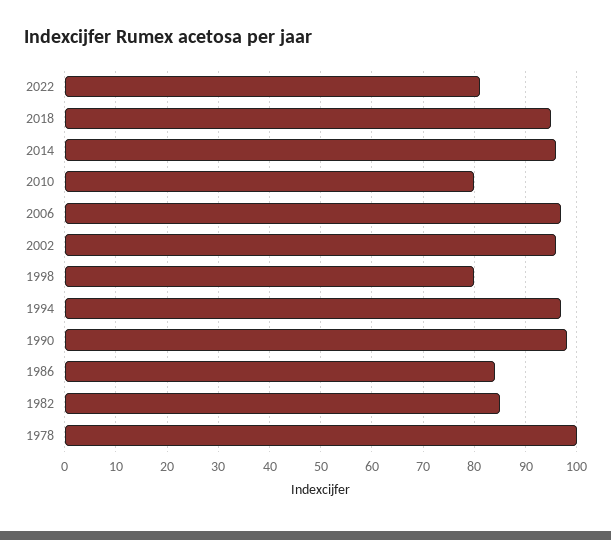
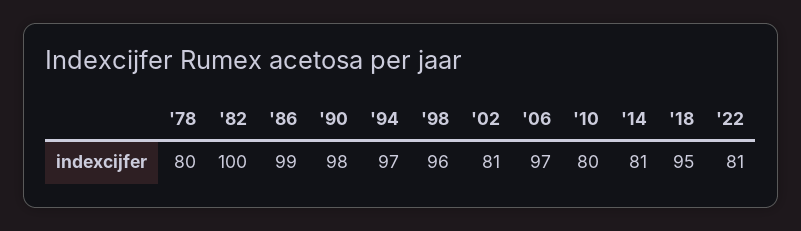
2014: 95 -> 81
2002: 95 -> 81
1998: 80 -> 96
1986: 85 -> 99
1982: 85 -> 100
1978: 100 -> 80

